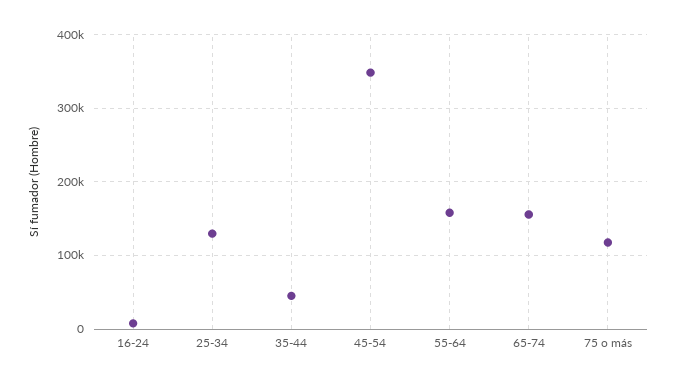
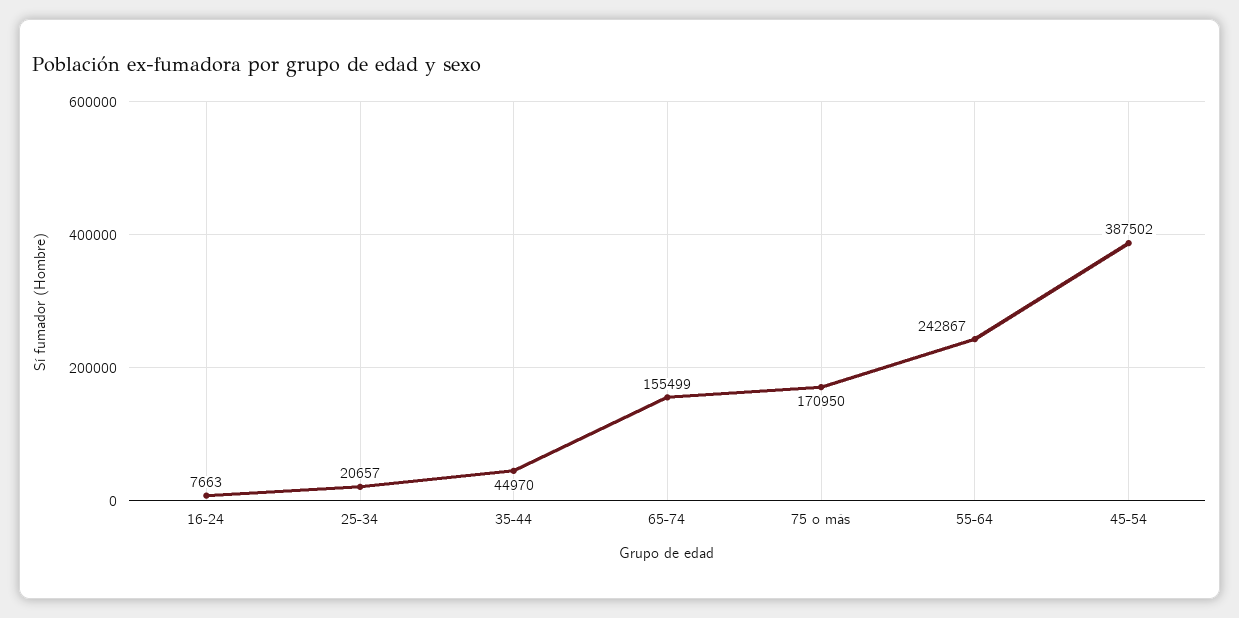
25-34: 130000 -> 20657
45-54: 350000 -> 387502
55-64: 160000 -> 242867
75 o más: 120000 -> 170950

